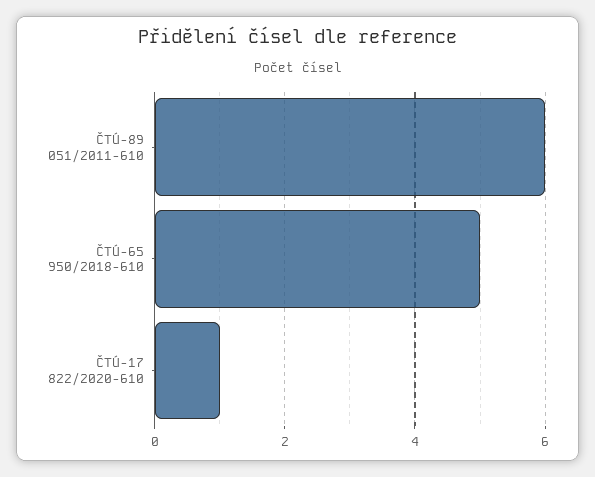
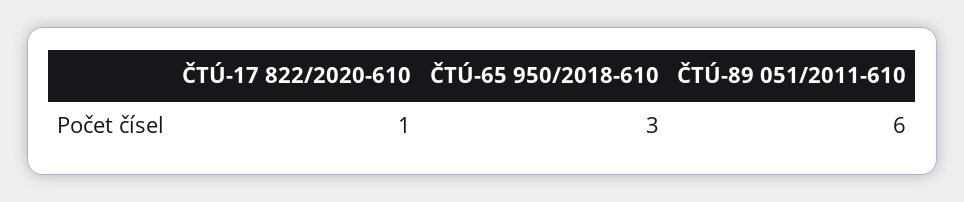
ČTÚ-65 950/2018-610: 5 -> 3

